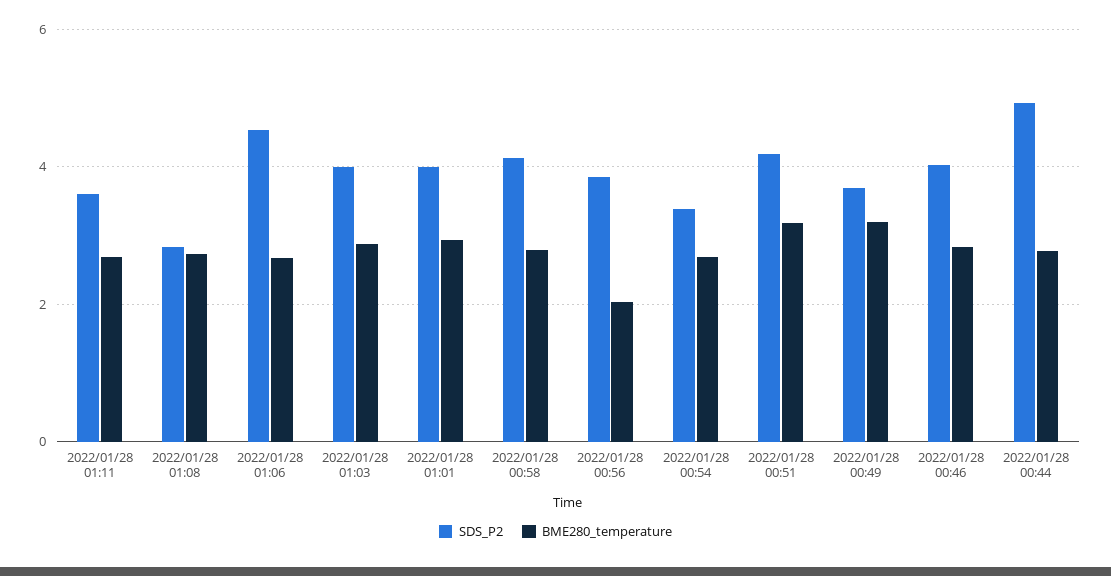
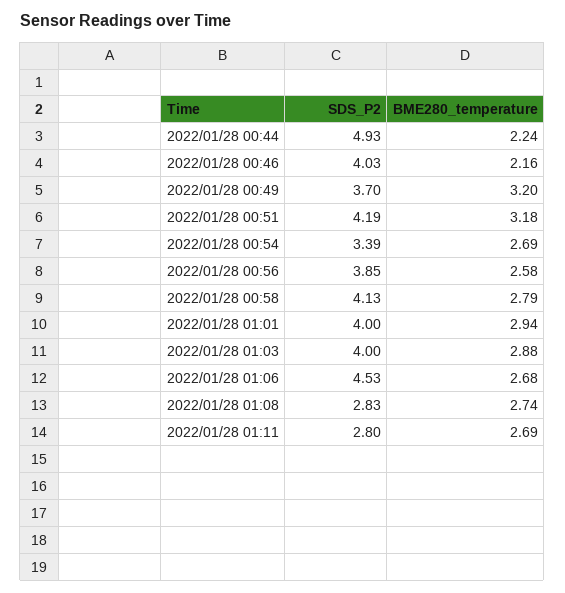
SDS_P2, 2022/01/28 01:11: 3.6 -> 2.8
BME280_temperature, 2022/01/28 00:56: 2 -> 2.58
BME280_temperature, 2022/01/28 00:46: 2.8 -> 2.16
BME280_temperature, 2022/01/28 00:44: 2.8 -> 2.24

